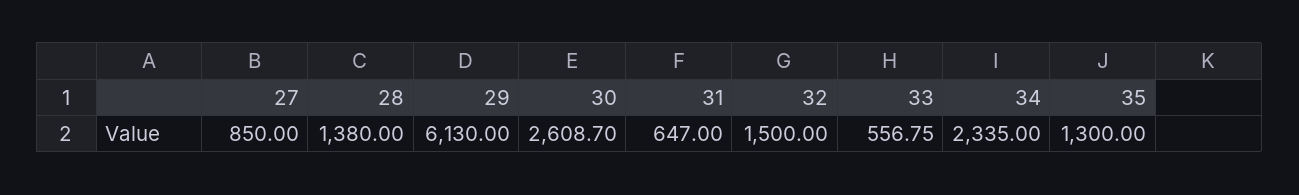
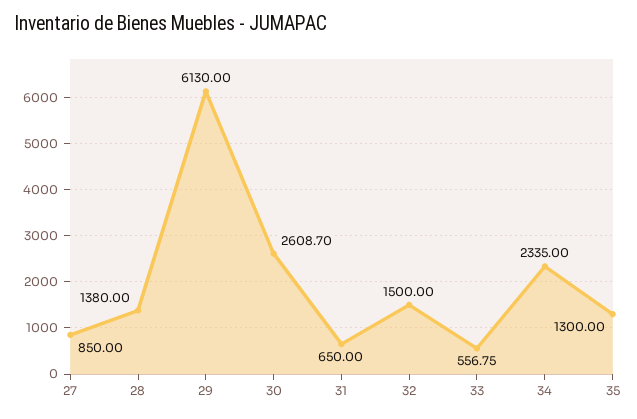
31: 647 -> 650

